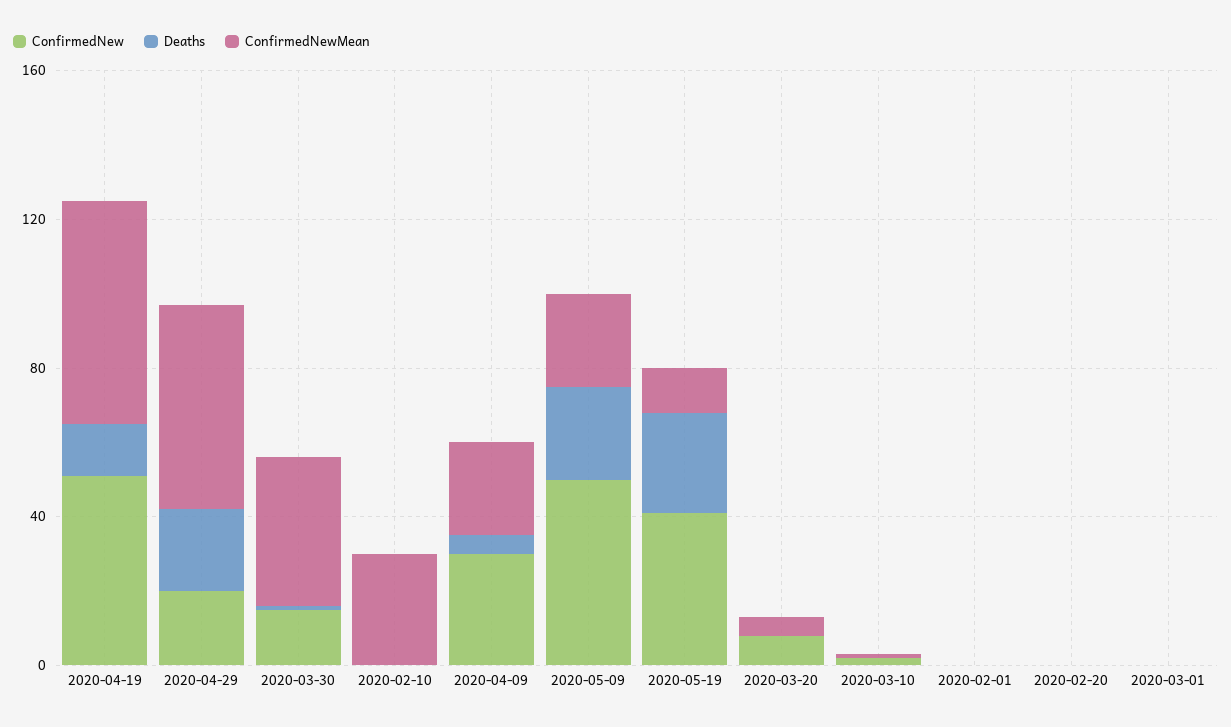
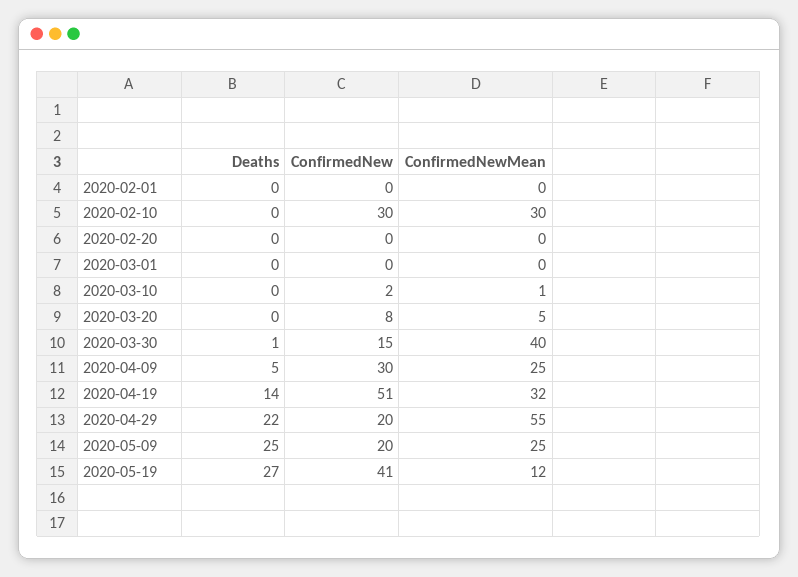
ConfirmedNewMean, 2020-04-19: 60 -> 32
ConfirmedNew, 2020-02-10: 0 -> 30
ConfirmedNew, 2020-05-09: 50 -> 20

